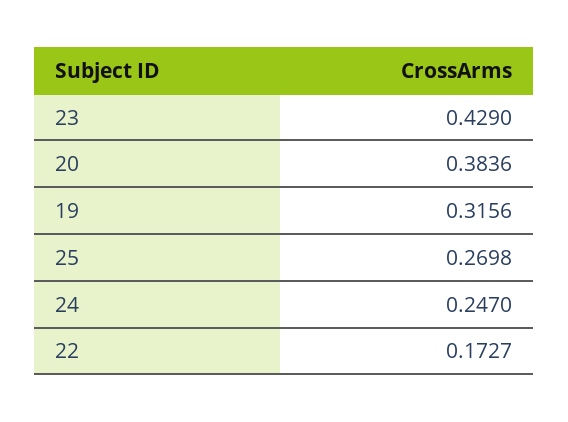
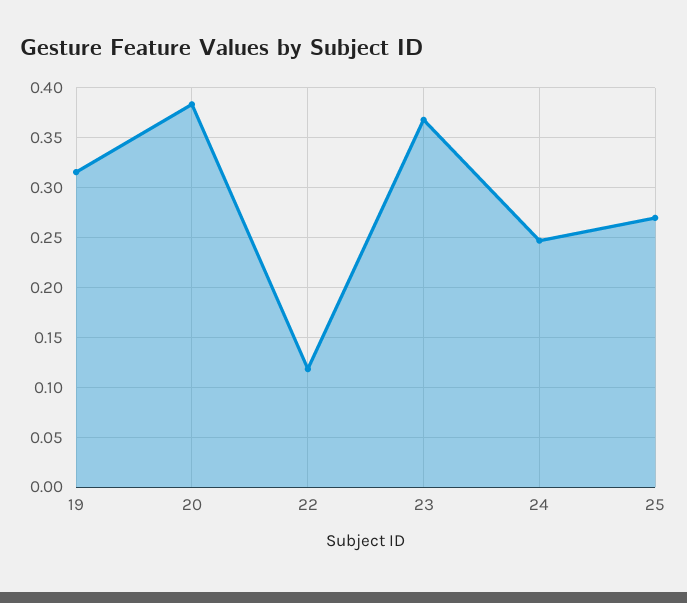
23: 0.429 -> 0.37
22: 0.1727 -> 0.12

